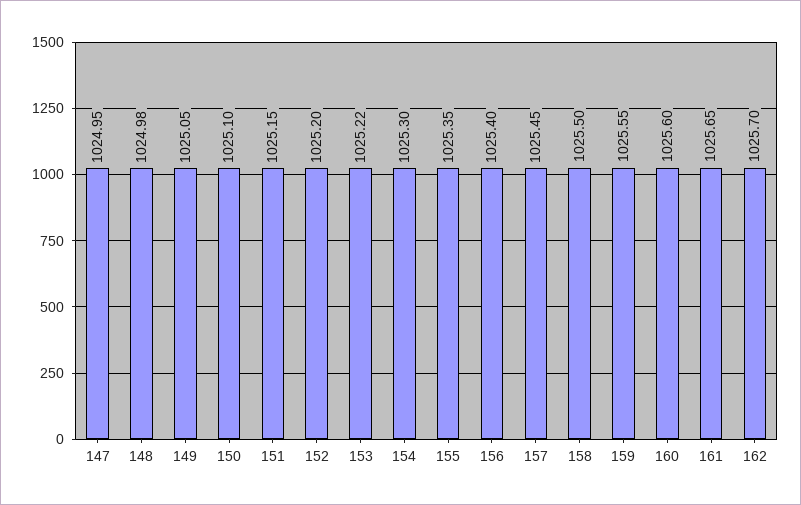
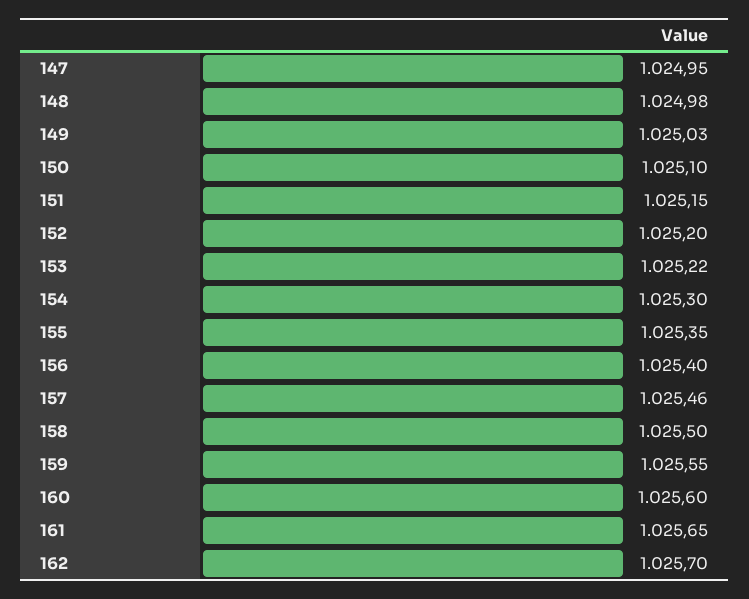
149: 1025.05 -> 1025.03
157: 1025.45 -> 1025.46

